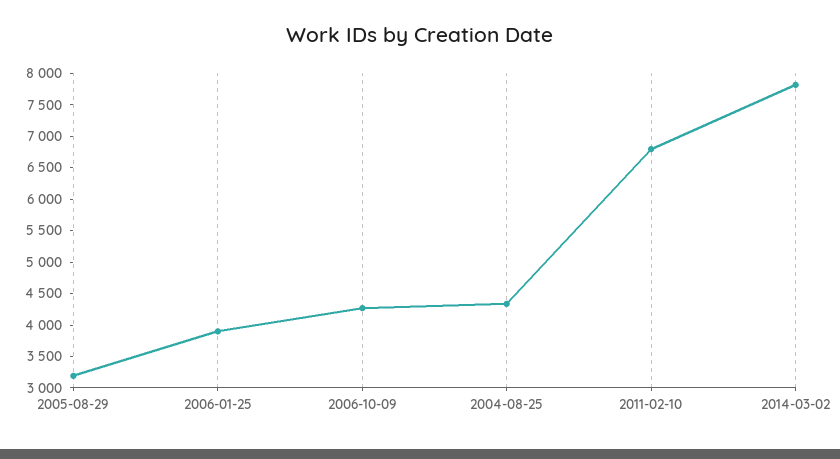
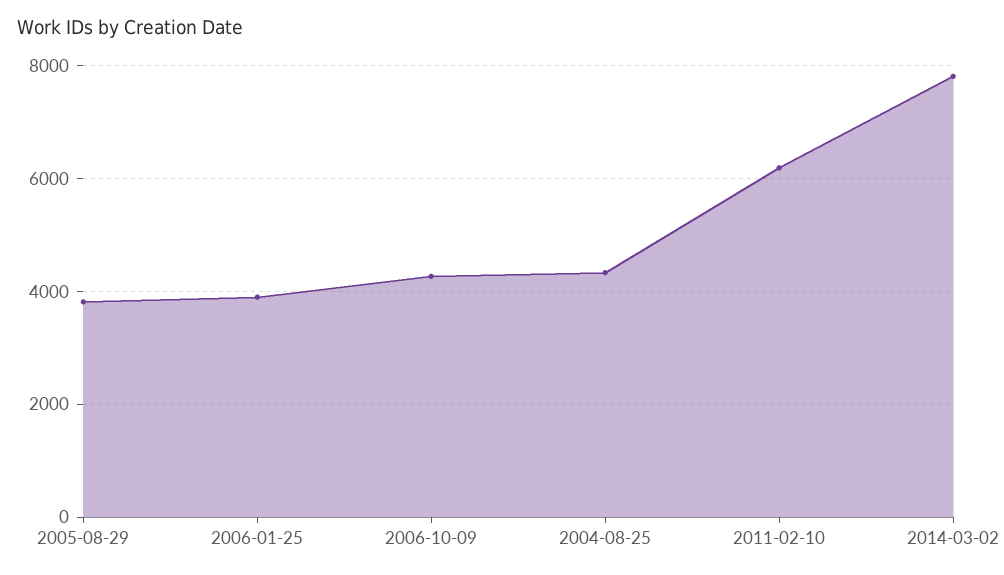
2005-08-29: 3250 -> 3800
2011-02-10: 6750 -> 6200

